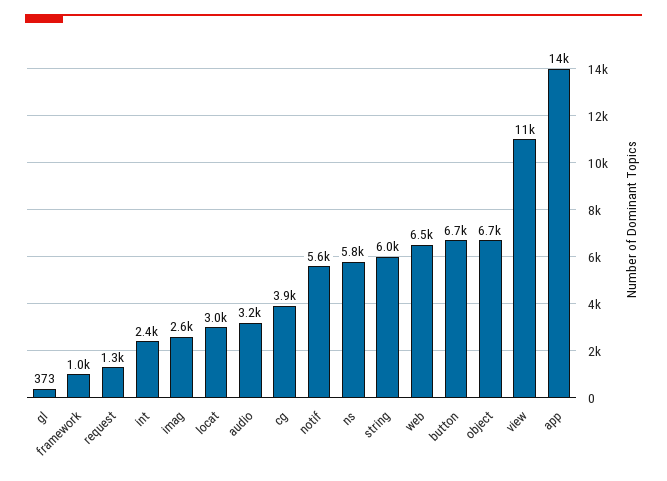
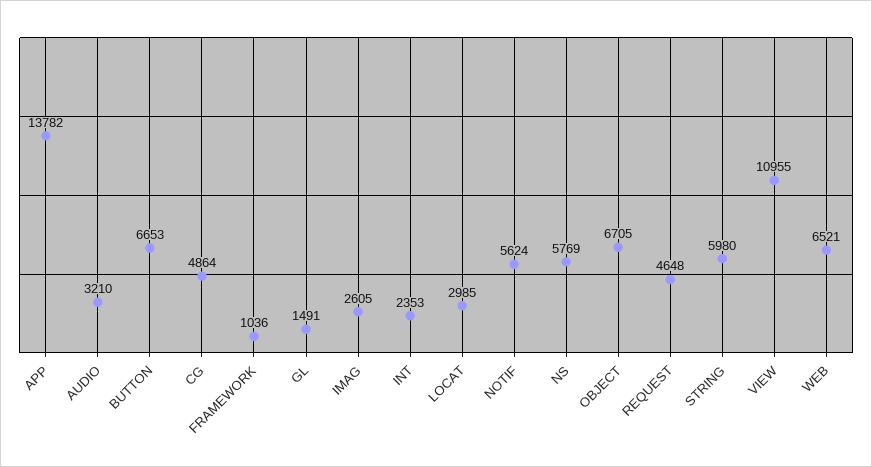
gl: 373 -> 1491
request: 1300 -> 4648
cg: 3900 -> 4864

